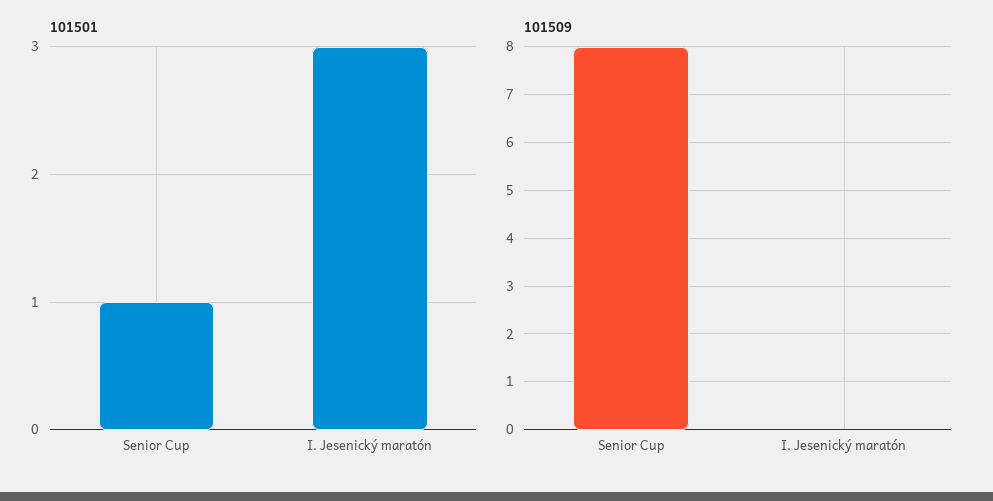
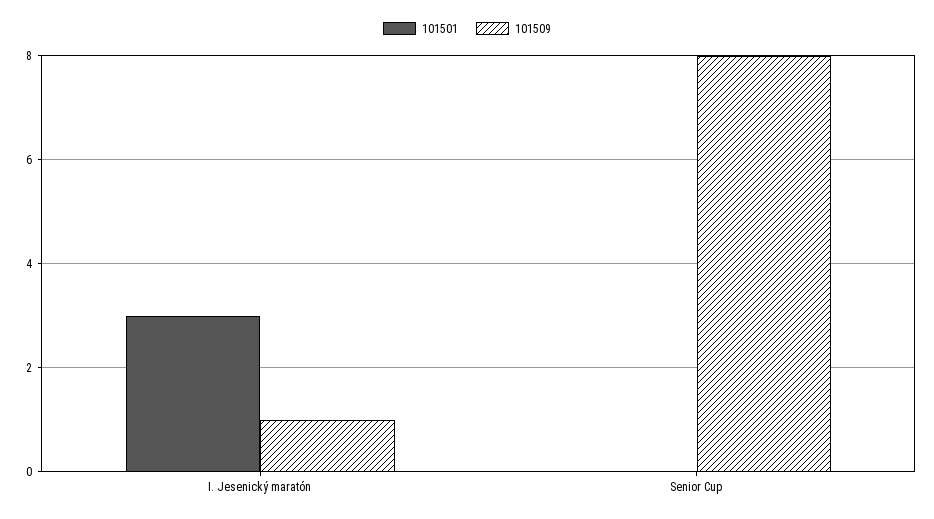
101501, Senior Cup: 1 -> 0
101509, I. Jesenický maratón: 0 -> 1

